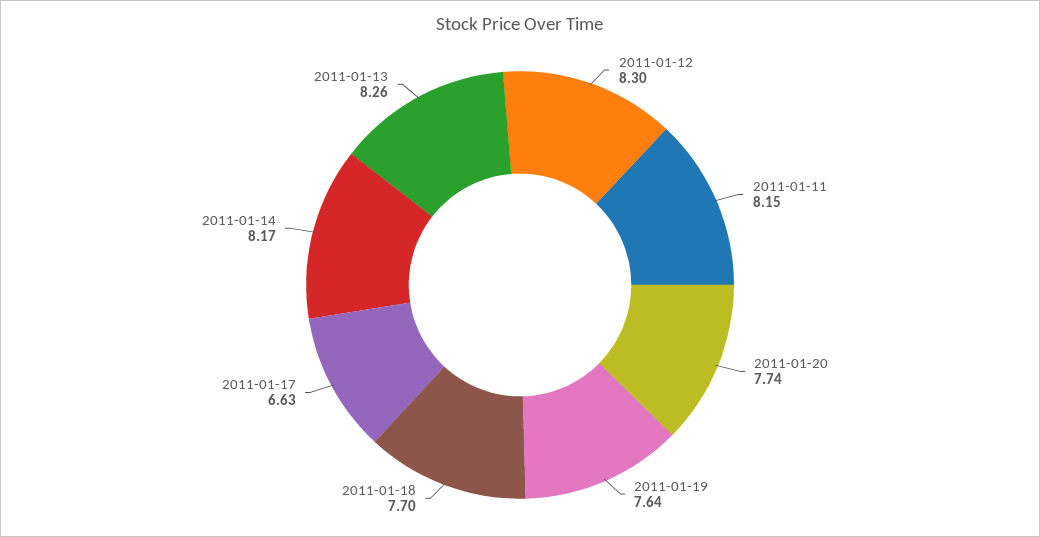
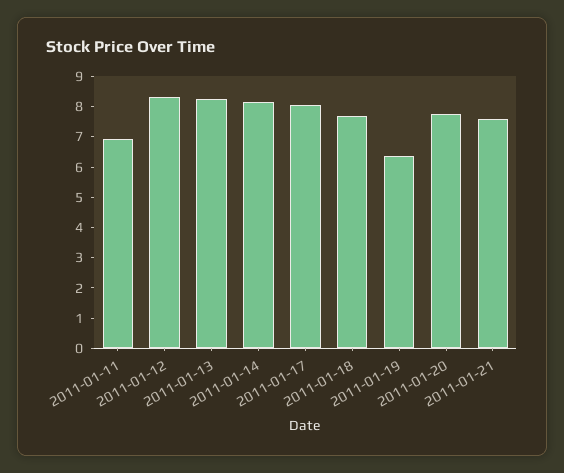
2011-01-11: 8.15 -> 7
2011-01-19: 7.64 -> 6.5
2011-01-17: 6.63 -> 8
2011-01-21: none -> 7.5

